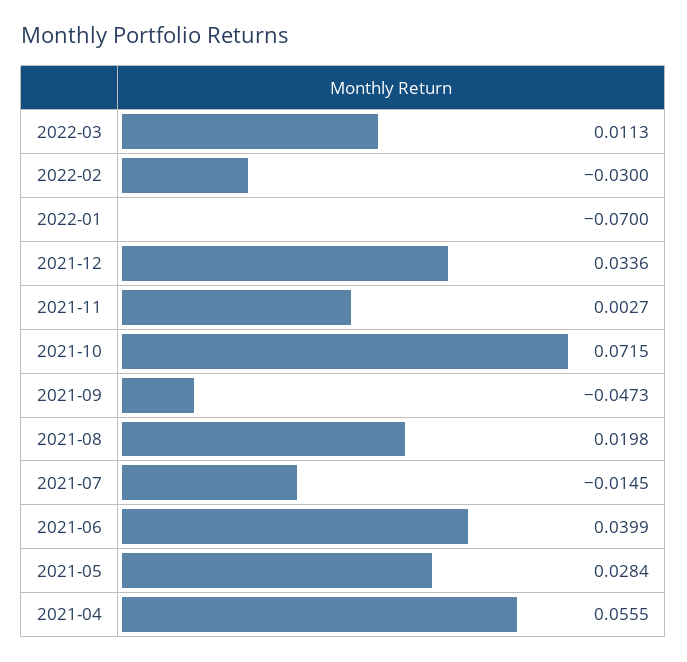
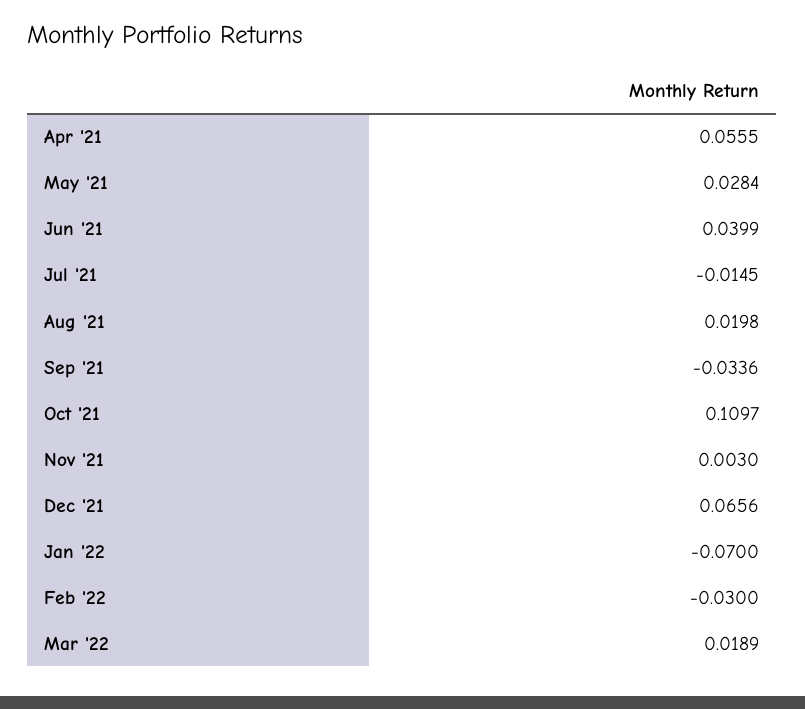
2022-03: 0.0113 -> 0.0189
2021-12: 0.0336 -> 0.0656
2021-11: 0.0027 -> 0.003
2021-10: 0.0715 -> 0.1097
2021-09: -0.0473 -> -0.0336

